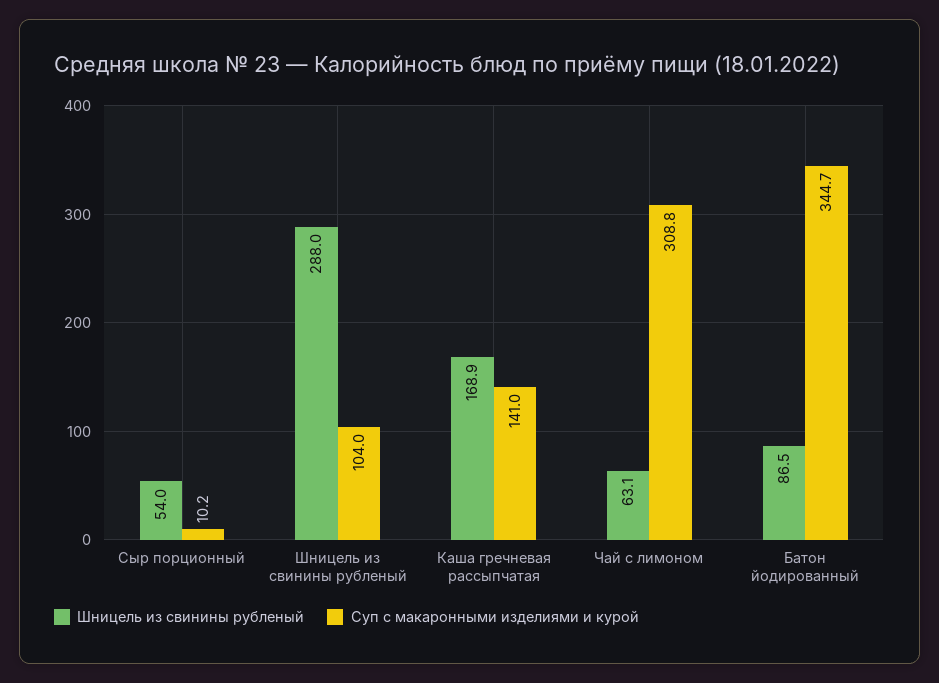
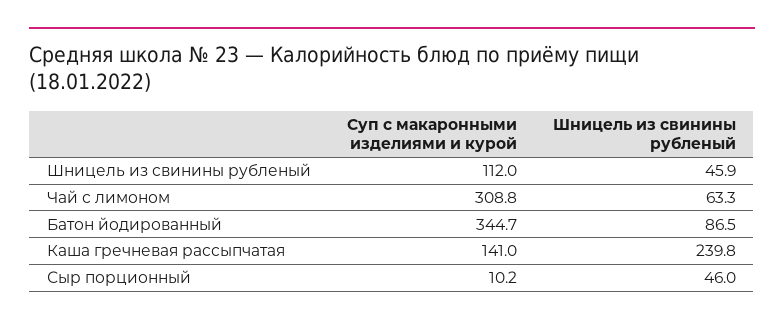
Шницель из свинины рубленый, Сыр порционный: 54 -> 46
Шницель из свинины рубленый, Шницель из свинины рубленый: 288 -> 45.9
Суп с макаронными изделиями и курой, Шницель из свинины рубленый: 104 -> 112
Шницель из свинины рубленый, Каша гречневая рассыпчатая: 168.9 -> 239.8
Шницель из свинины рубленый, Чай с лимоном: 63.1 -> 63.3

